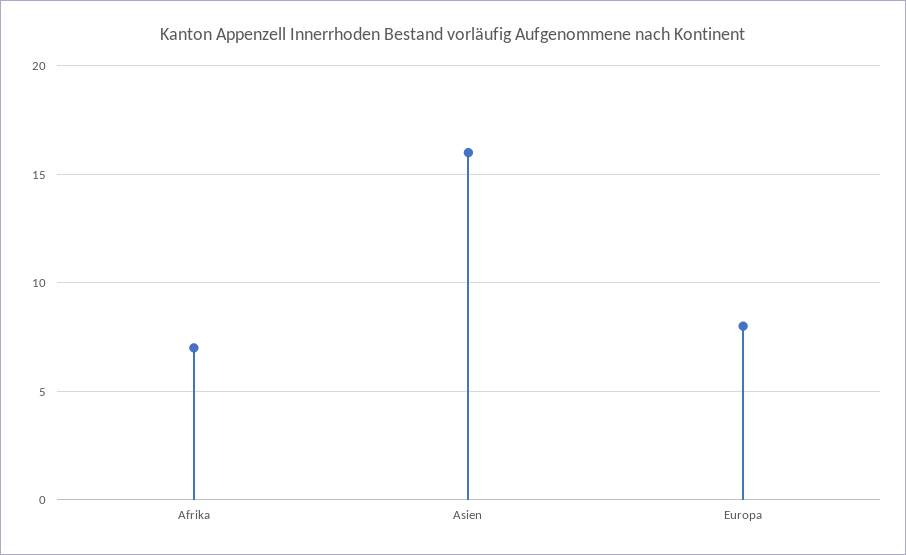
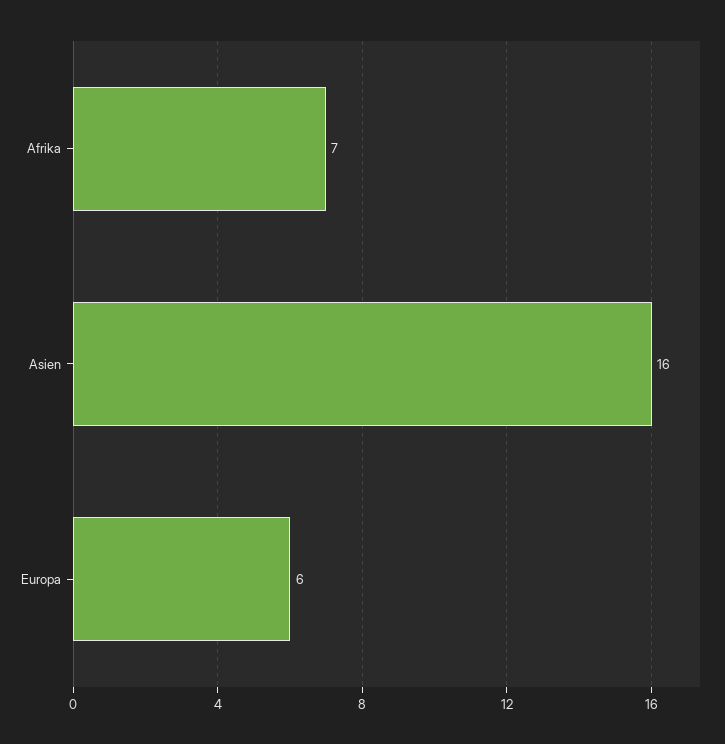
Europa: 8 -> 6

